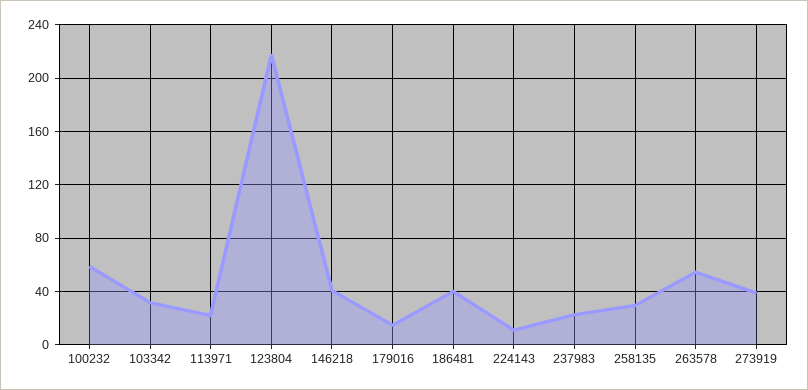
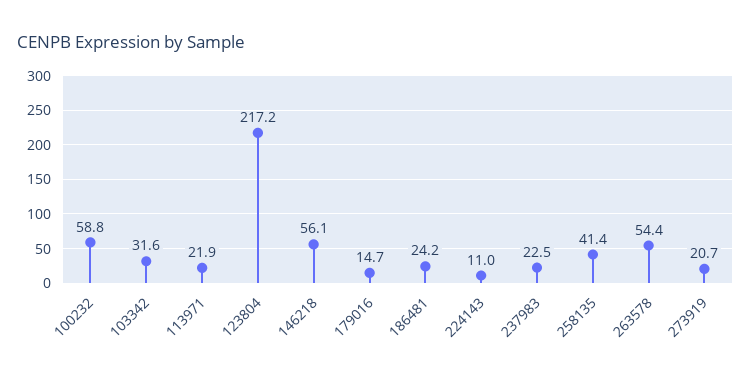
146218: 40 -> 56.1
186481: 40 -> 24.2
258135: 30 -> 41.4
273919: 40 -> 20.7

